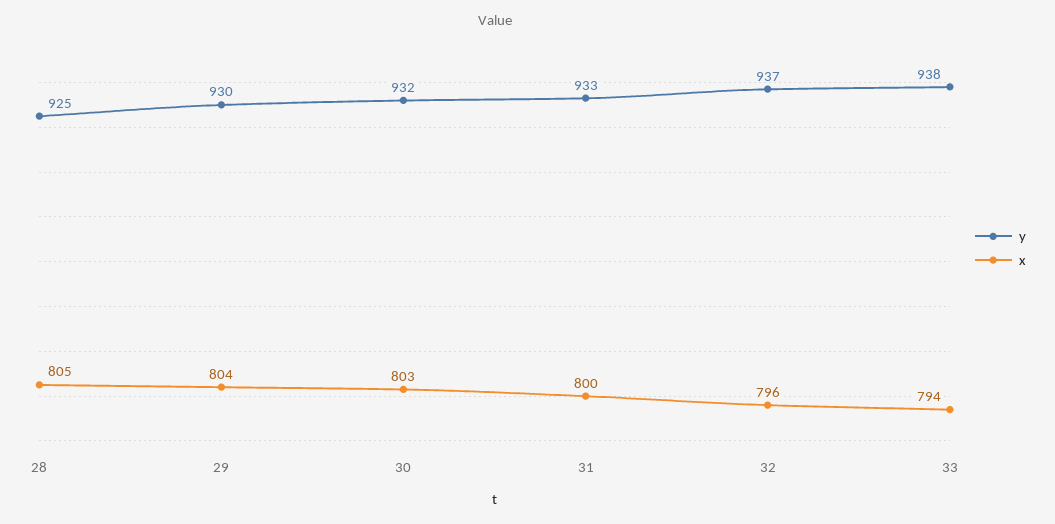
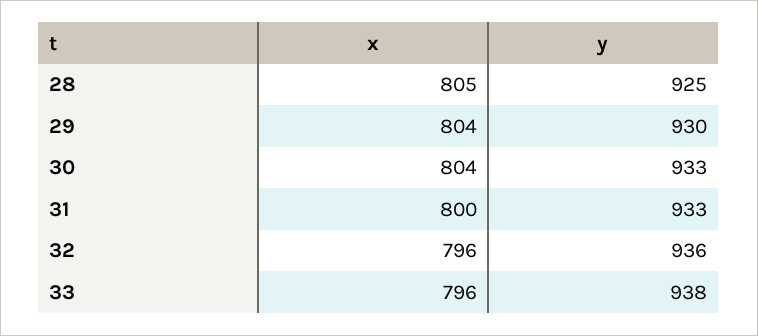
y, 30: 932 -> 933
x, 30: 803 -> 804
y, 32: 937 -> 936
x, 33: 794 -> 796

